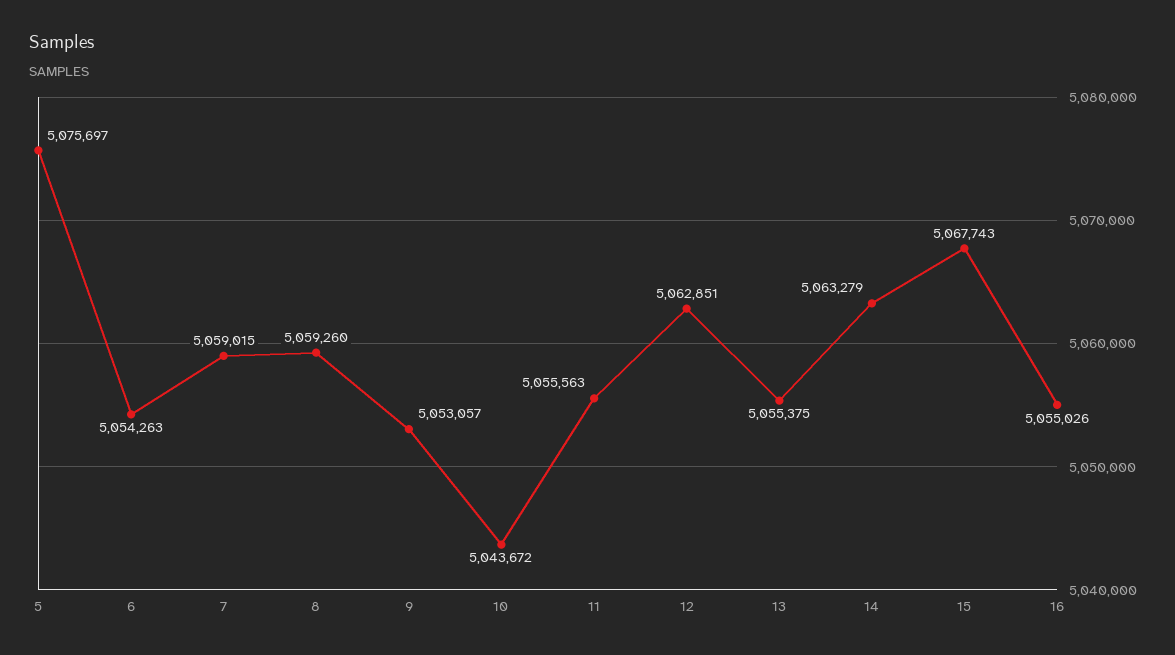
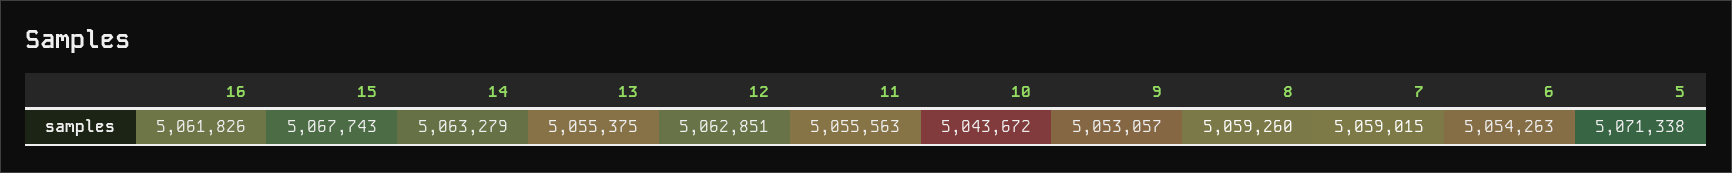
5: 5075697 -> 5071338
16: 5055026 -> 5061826

